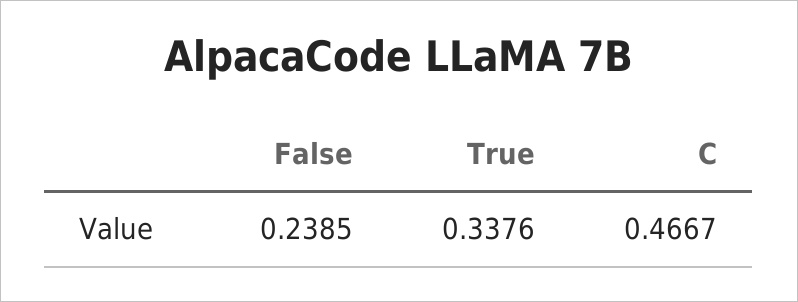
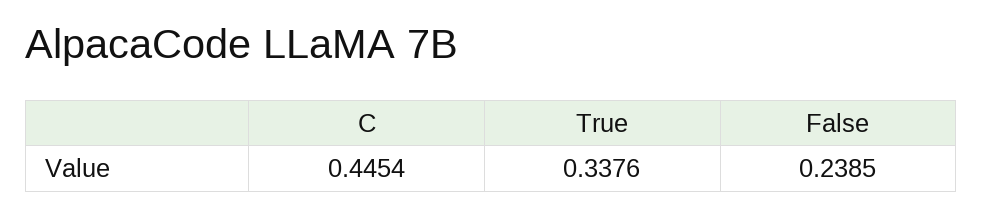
C: 0.4667 -> 0.4454

